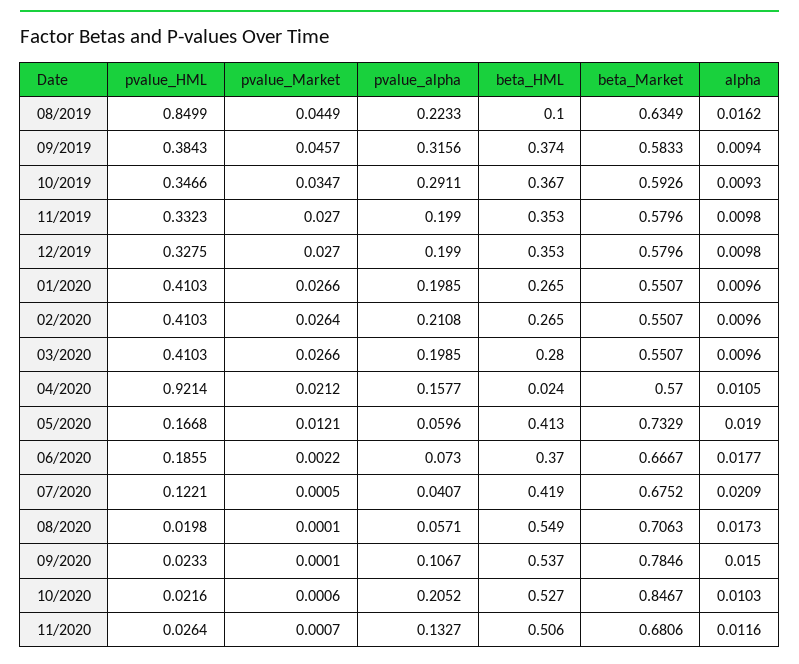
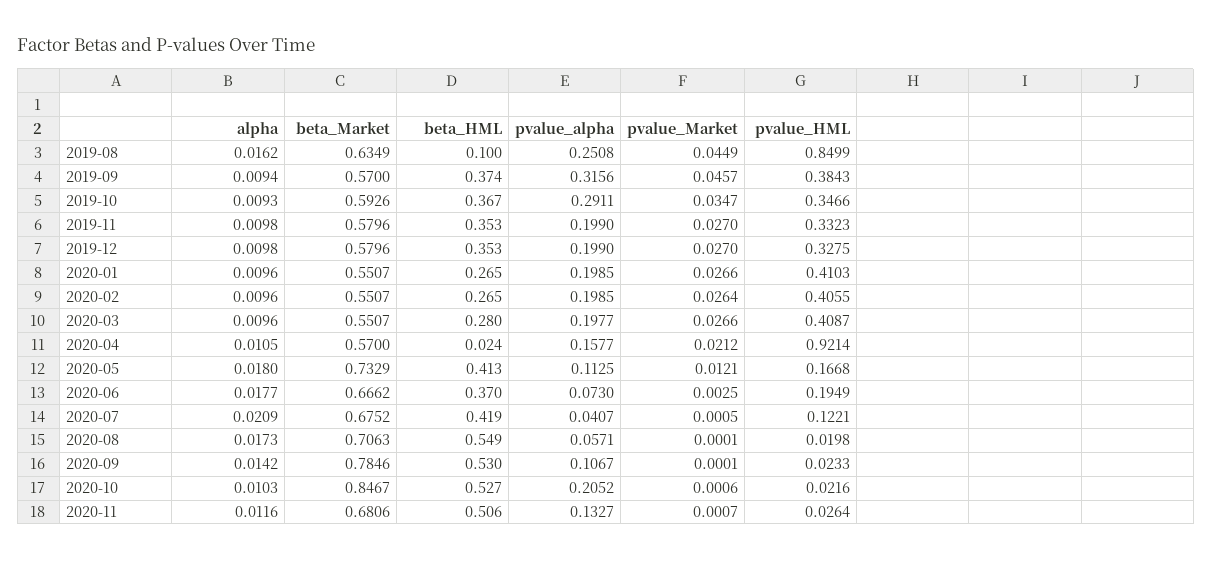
pvalue_alpha, 08/2019: 0.2233 -> 0.2508
beta_Market, 09/2019: 0.5833 -> 0.57
pvalue_HML, 02/2020: 0.4103 -> 0.4055
pvalue_alpha, 02/2020: 0.2108 -> 0.1985
pvalue_HML, 03/2020: 0.4103 -> 0.4087
pvalue_alpha, 03/2020: 0.1985 -> 0.1977
pvalue_alpha, 05/2020: 0.0596 -> 0.1125
alpha, 05/2020: 0.019 -> 0.018
pvalue_HML, 06/2020: 0.1855 -> 0.1949
pvalue_Market, 06/2020: 0.0022 -> 0.0025
beta_Market, 06/2020: 0.6667 -> 0.6662
beta_HML, 09/2020: 0.537 -> 0.53
alpha, 09/2020: 0.015 -> 0.0142

